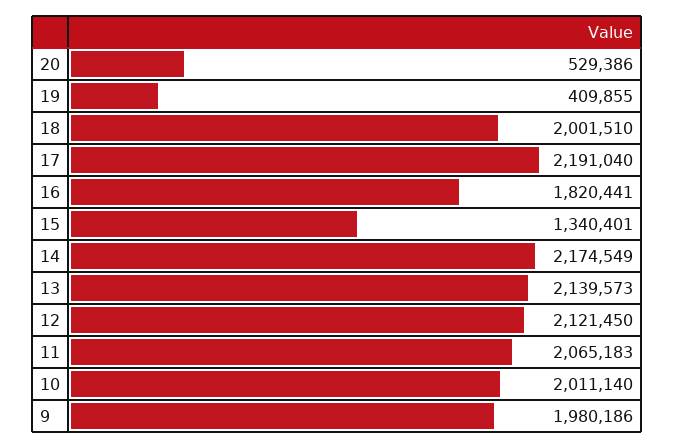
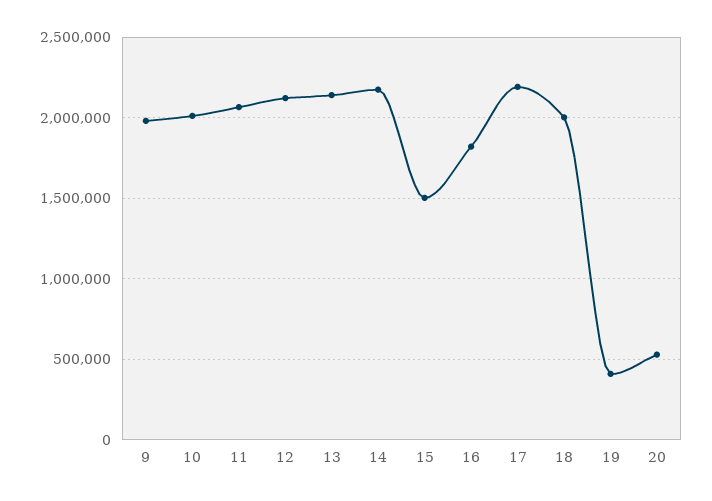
15: 1340401 -> 1500000

